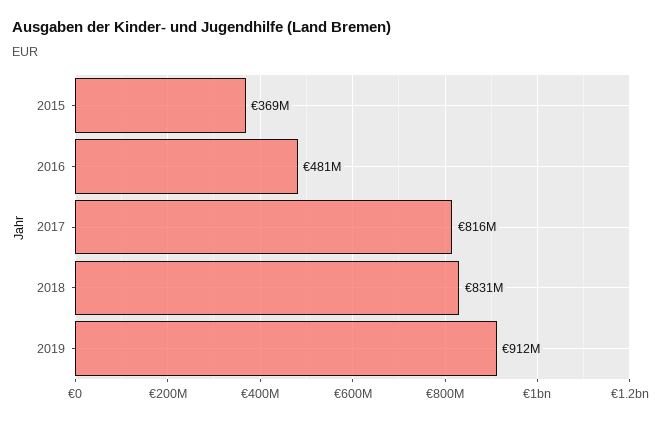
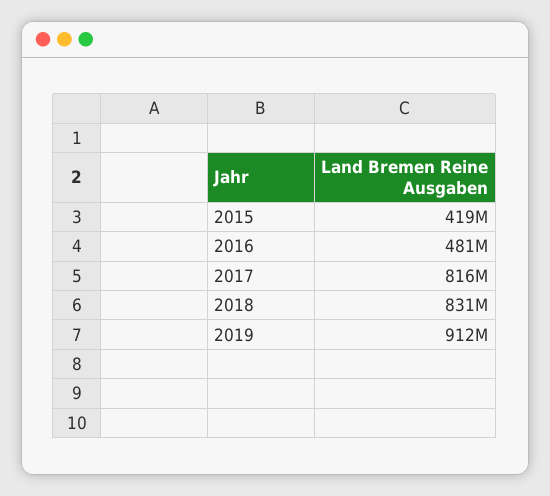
2015: 369000000 -> 419000000

